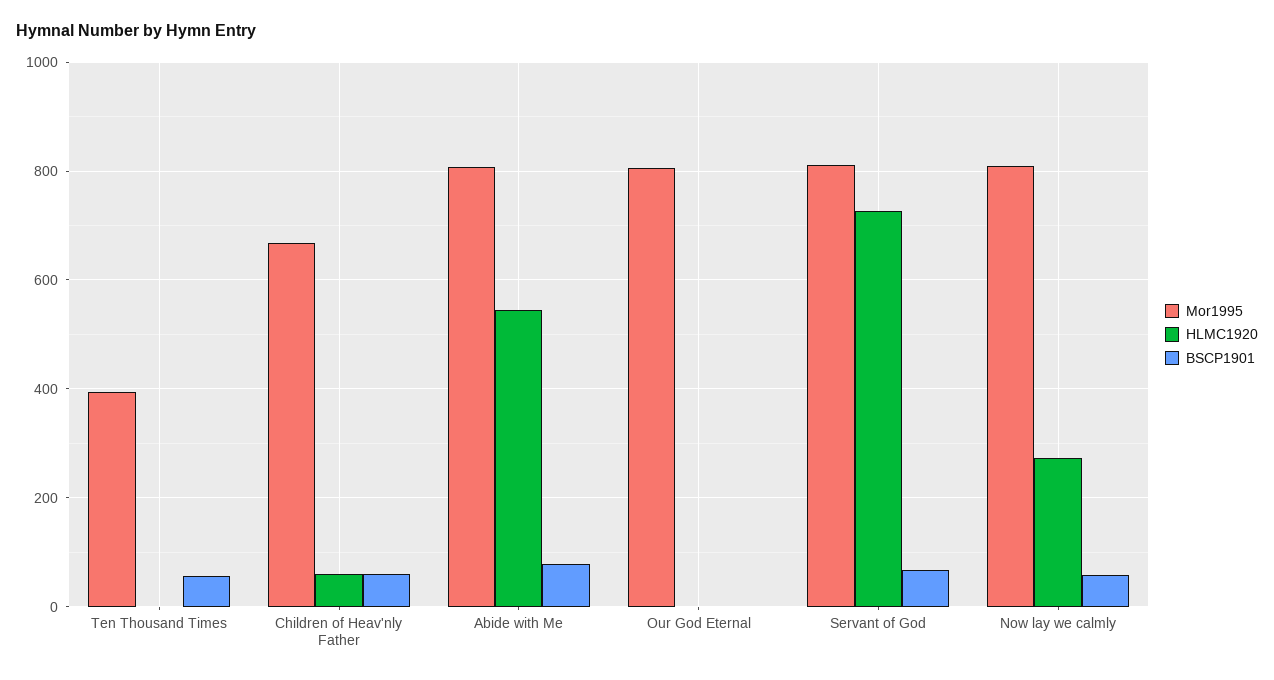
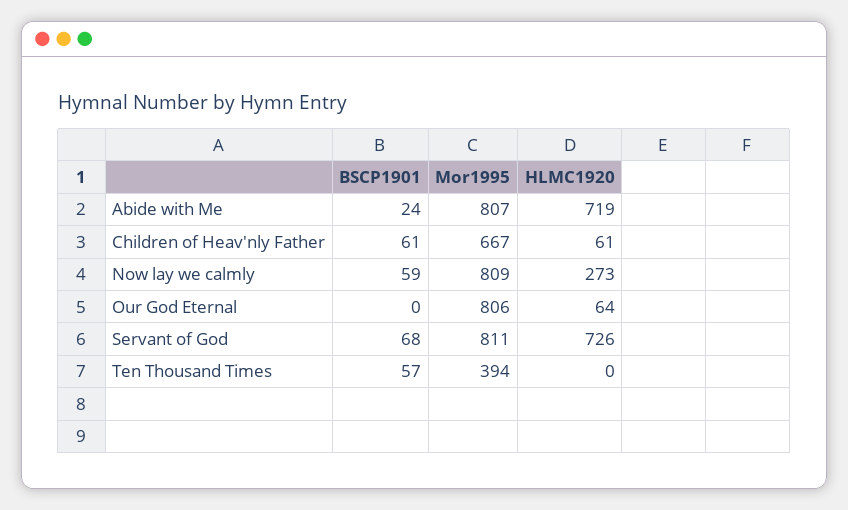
HLMC1920, Abide with Me: 540 -> 719
BSCP1901, Abide with Me: 80 -> 24
HLMC1920, Our God Eternal: 0 -> 64

